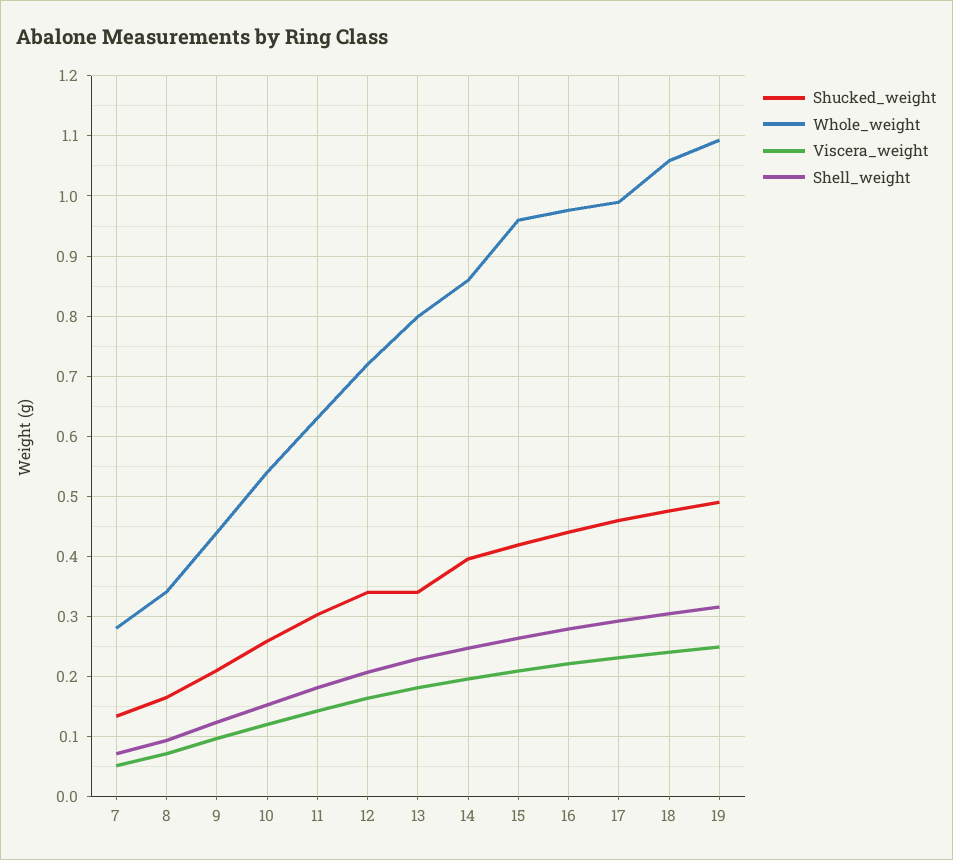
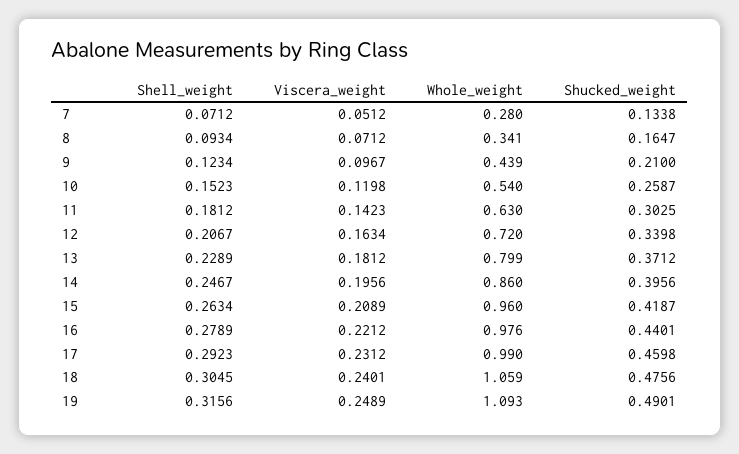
Shucked_weight, 13: 0.34 -> 0.3712

